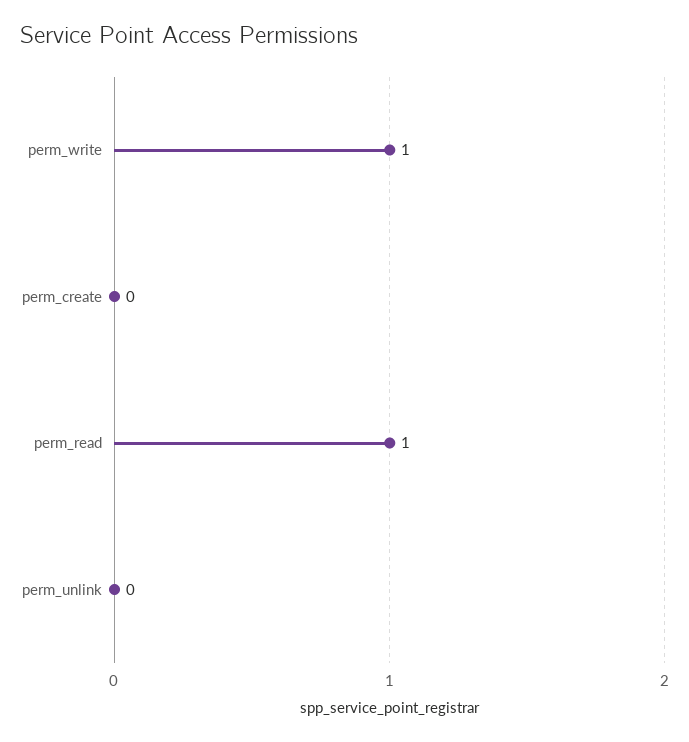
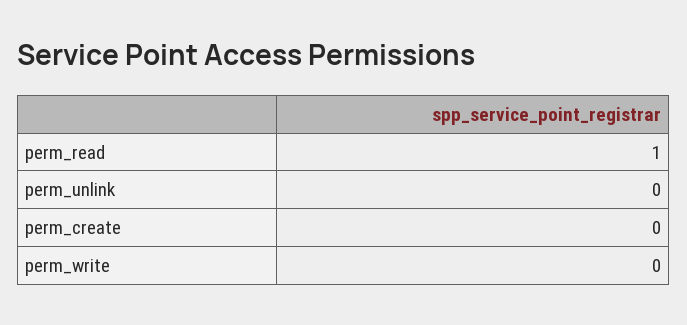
perm_write: 1 -> 0

